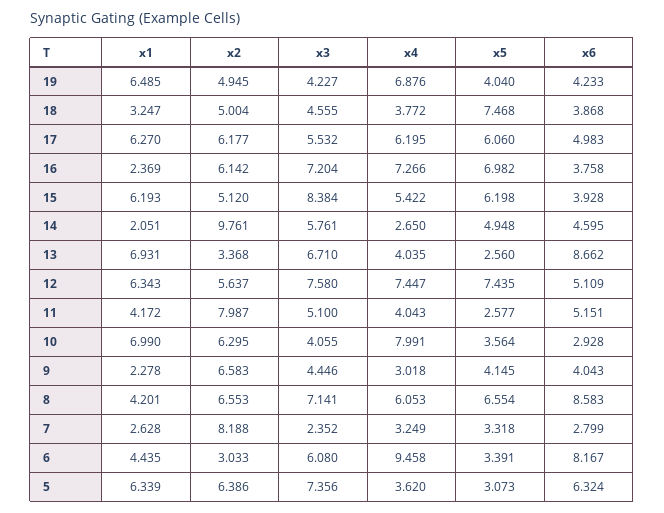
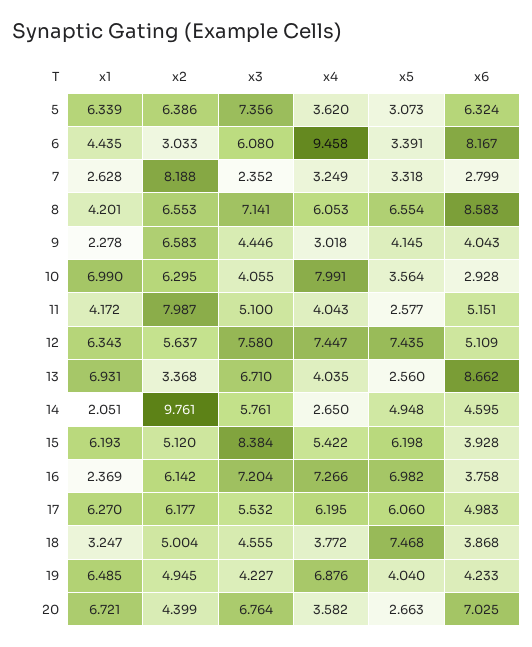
x1, 20: none -> 6.721
x2, 20: none -> 4.399
x3, 20: none -> 6.764
x4, 20: none -> 3.582
x5, 20: none -> 2.663
x6, 20: none -> 7.025

